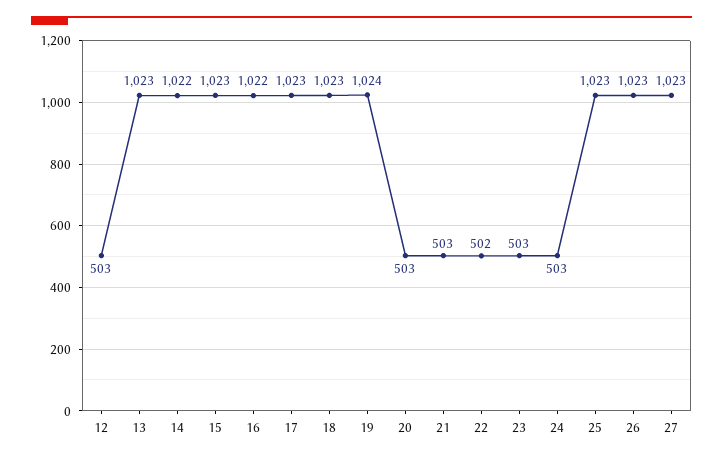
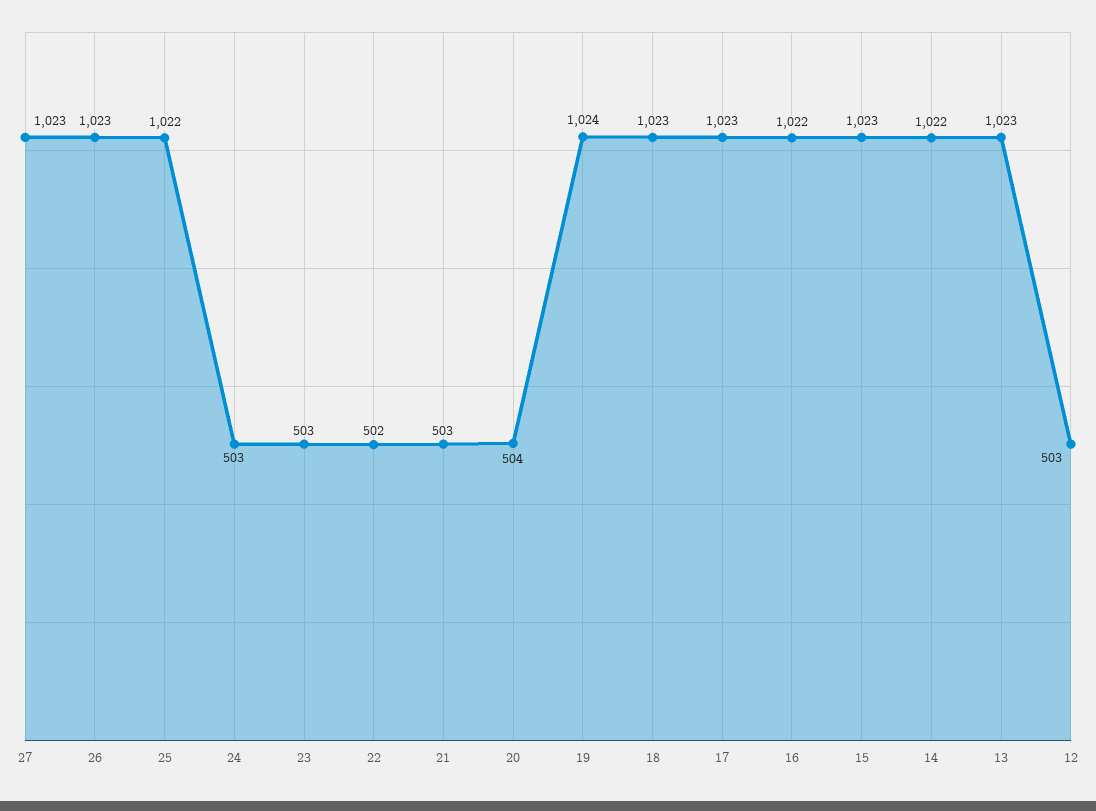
20: 503 -> 504
25: 1023 -> 1022

